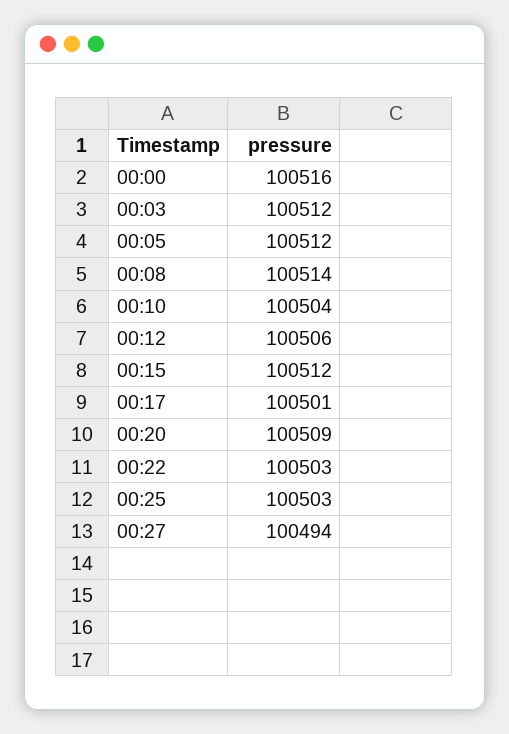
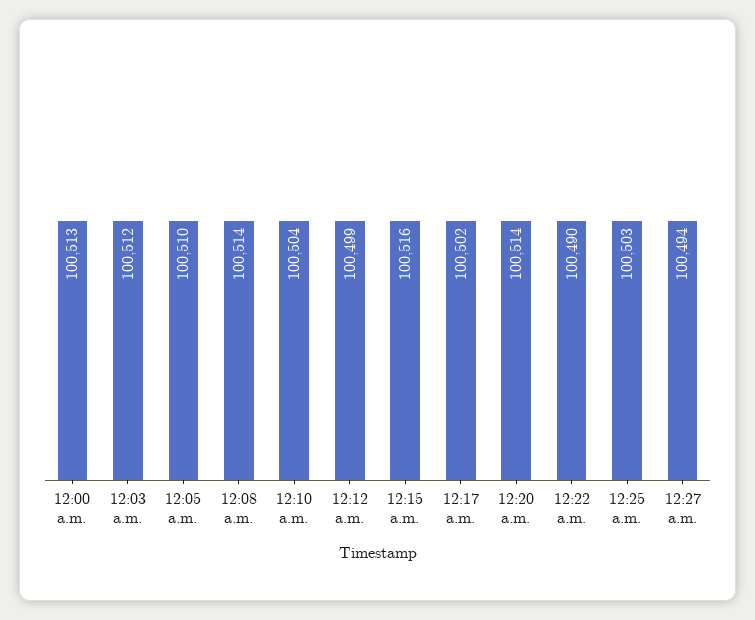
00:00: 100516 -> 100513
00:05: 100512 -> 100510
00:12: 100506 -> 100499
00:15: 100512 -> 100516
00:17: 100501 -> 100502
00:20: 100509 -> 100514
00:22: 100503 -> 100490

